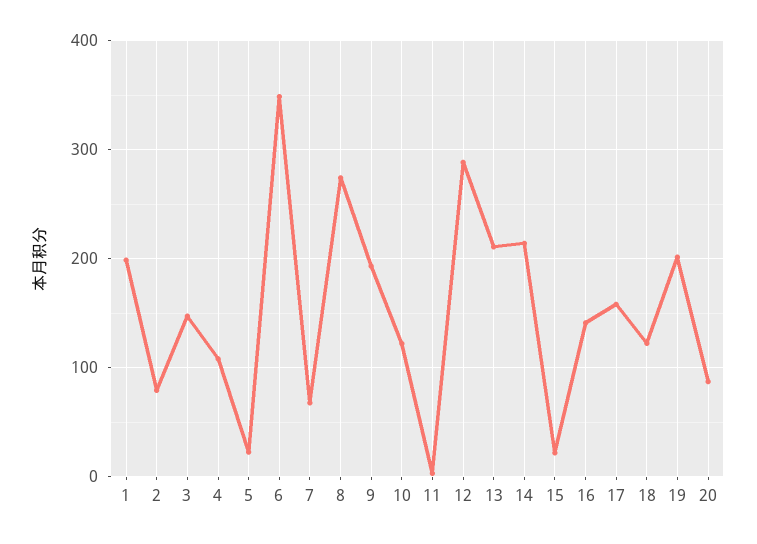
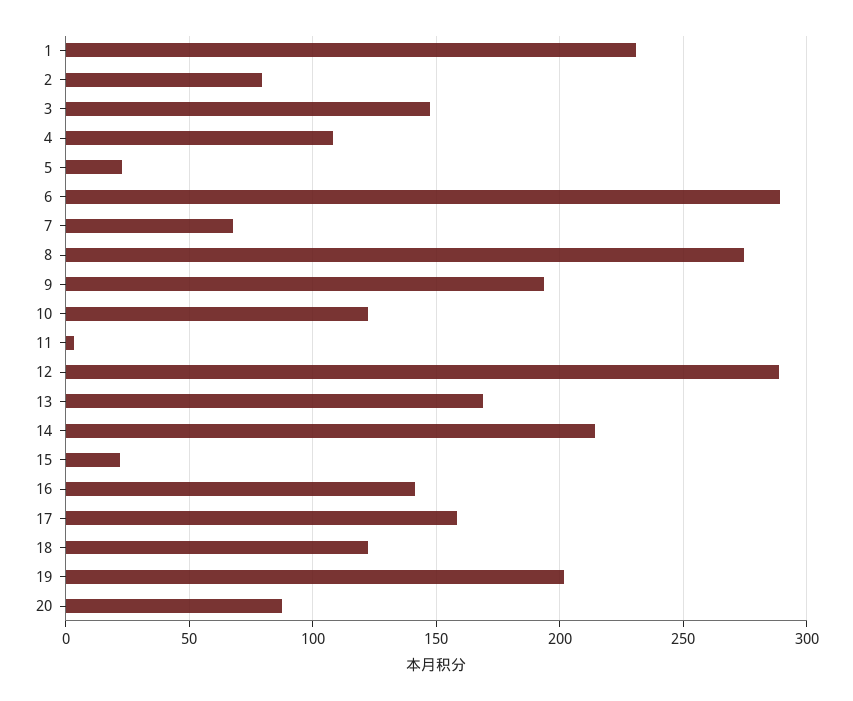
1: 200 -> 230
6: 350 -> 290
13: 210 -> 170

